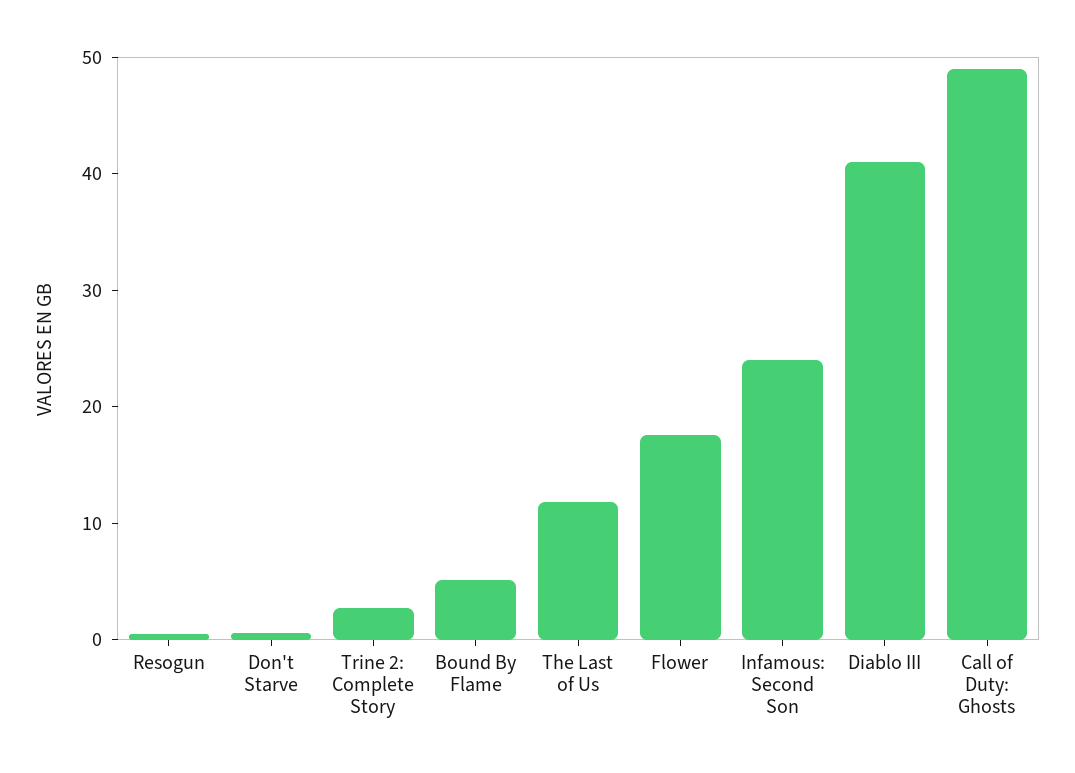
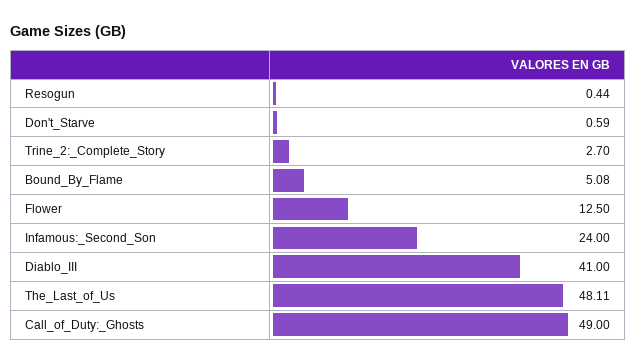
The Last of Us: 12 -> 48.11
Flower: 18 -> 12.5

